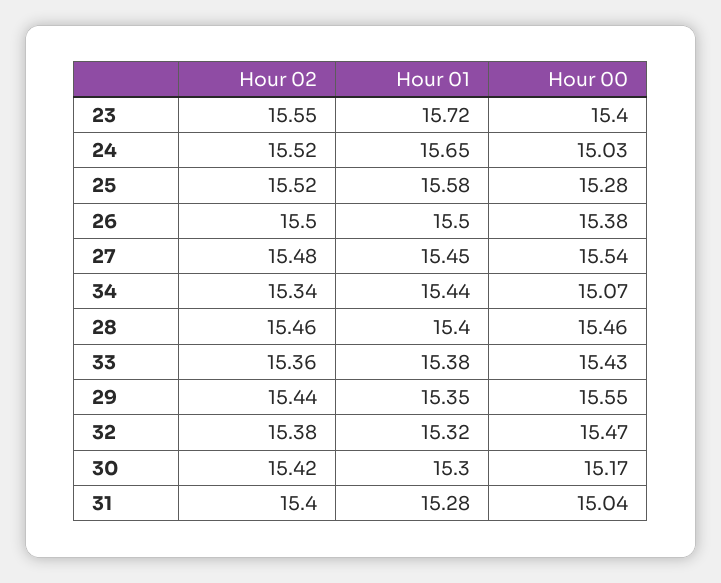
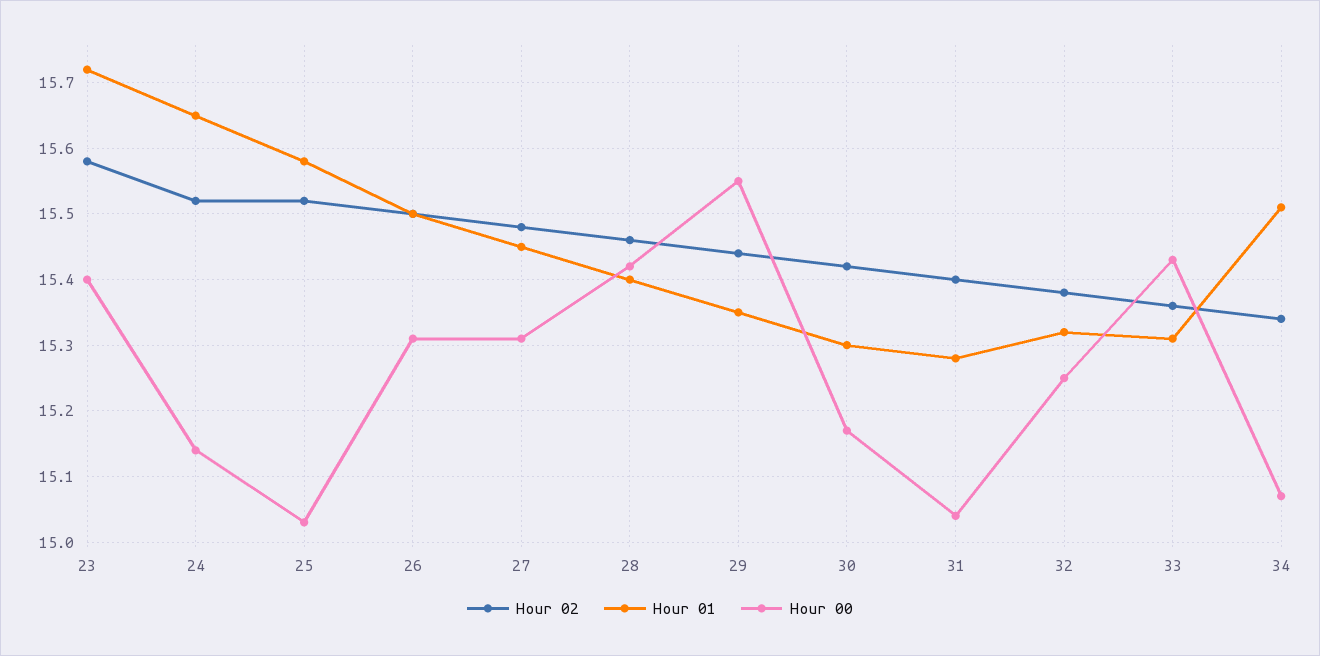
Hour 02, 23: 15.55 -> 15.58
Hour 00, 24: 15.03 -> 15.14
Hour 00, 25: 15.28 -> 15.03
Hour 00, 26: 15.38 -> 15.31
Hour 00, 27: 15.54 -> 15.31
Hour 01, 34: 15.44 -> 15.51
Hour 00, 28: 15.46 -> 15.42
Hour 01, 33: 15.38 -> 15.31
Hour 00, 32: 15.47 -> 15.25

